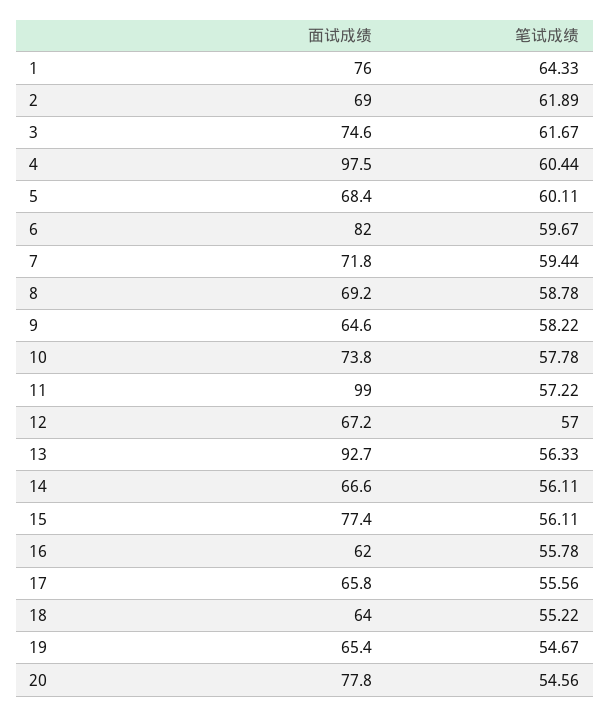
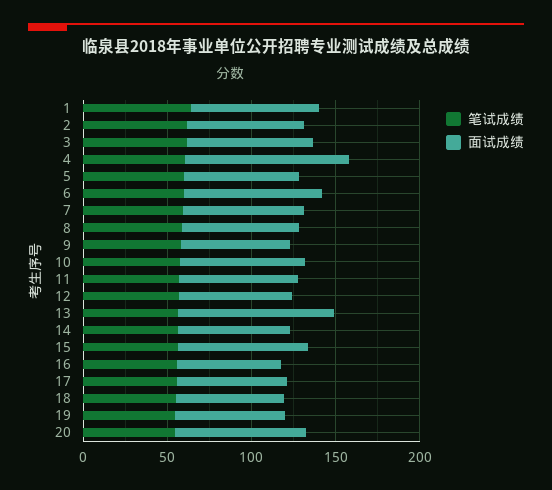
面试成绩, 11: 99 -> 70

